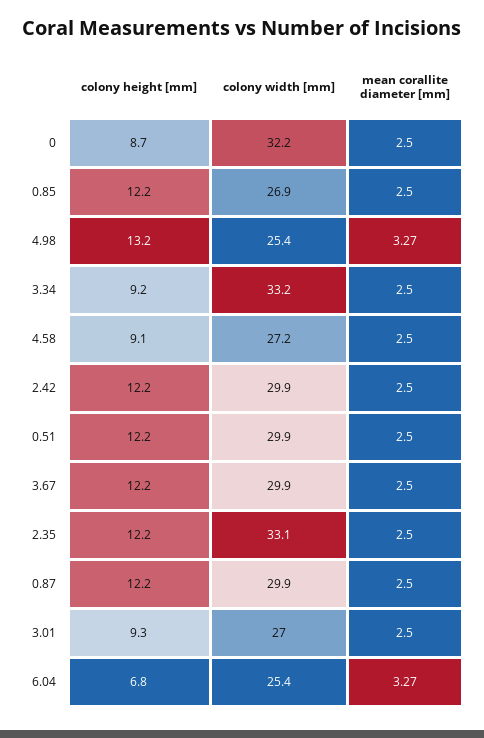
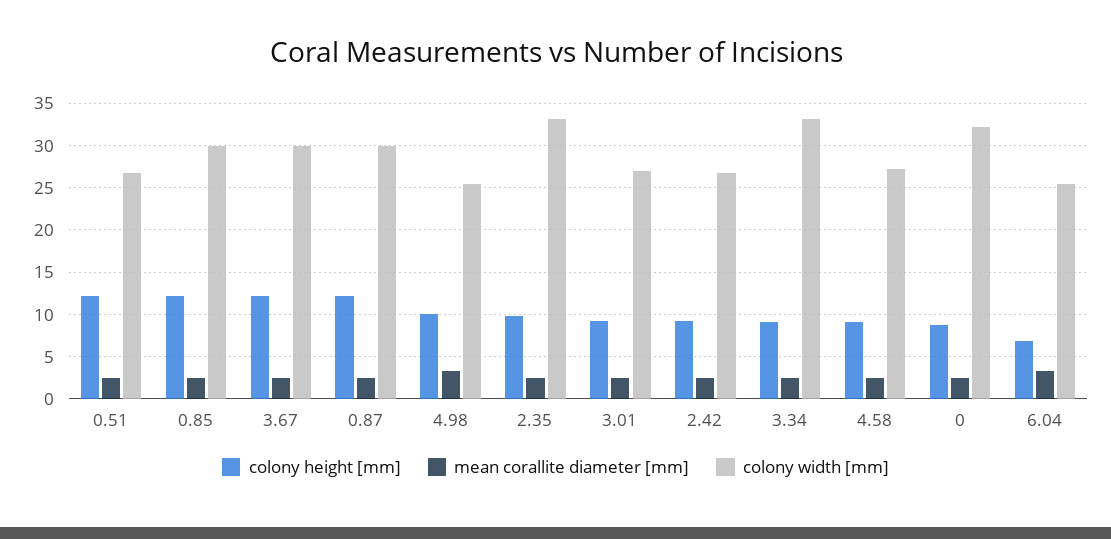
colony width [mm], 0.85: 26.9 -> 30
colony height [mm], 4.98: 13.2 -> 10
colony height [mm], 2.42: 12.2 -> 9
colony width [mm], 2.42: 29.9 -> 27
colony width [mm], 0.51: 29.9 -> 27
colony height [mm], 2.35: 12.2 -> 10

